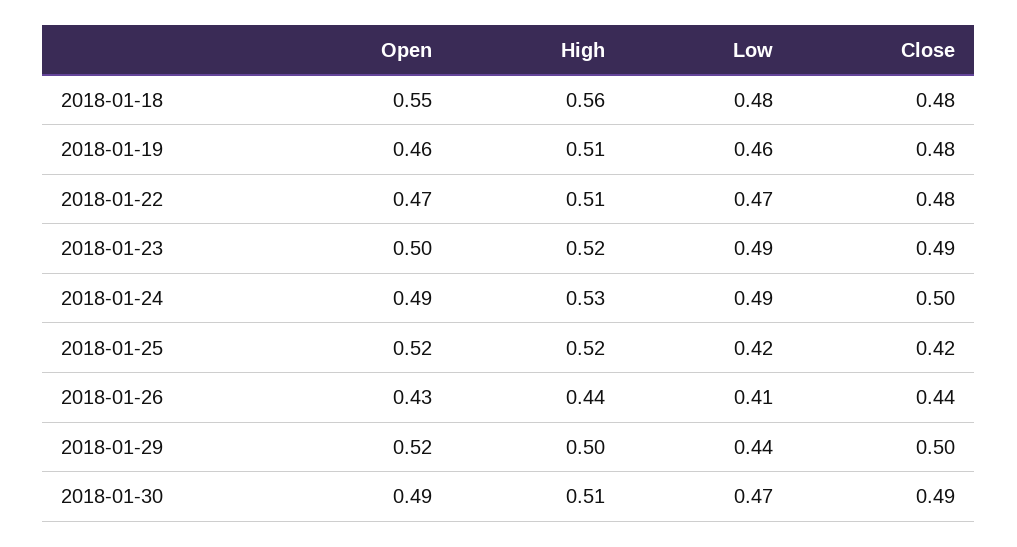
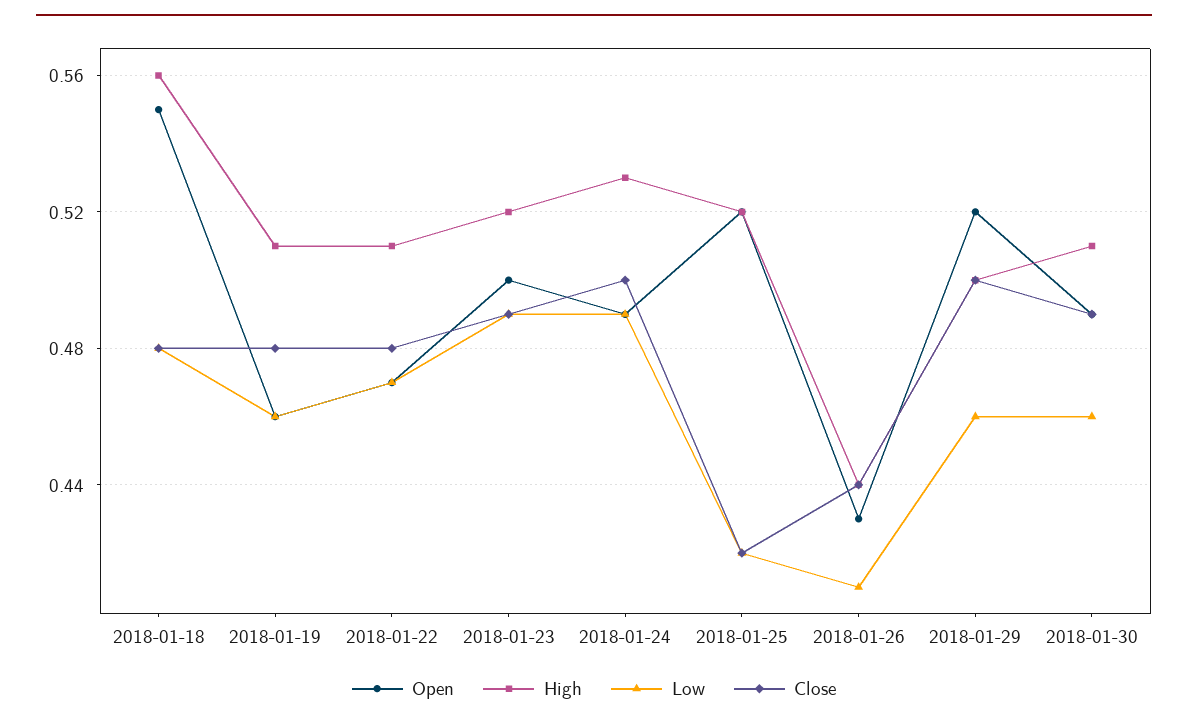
Low, 2018-01-29: 0.44 -> 0.46
Low, 2018-01-30: 0.47 -> 0.46

